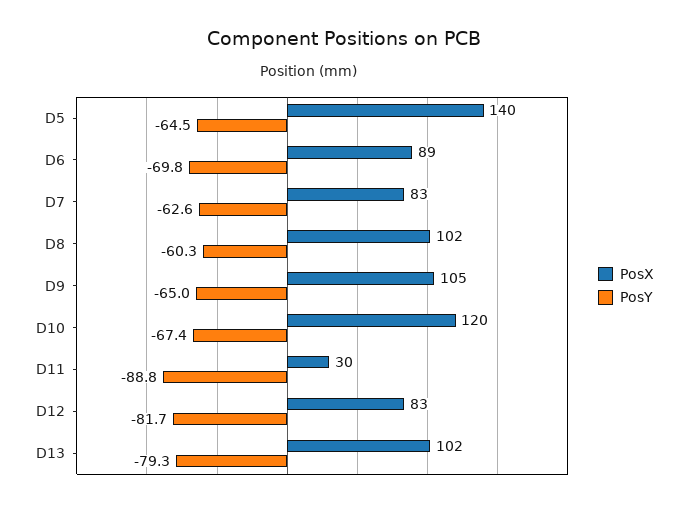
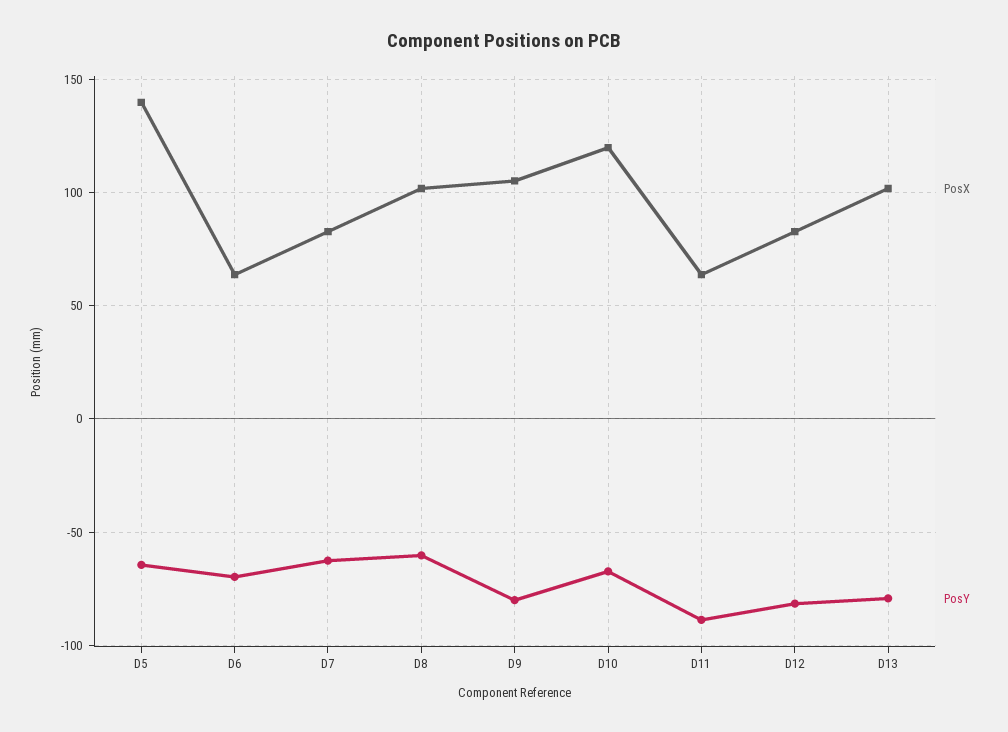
PosX, D6: 89 -> 65
PosY, D9: -65 -> -80
PosX, D11: 30 -> 65

